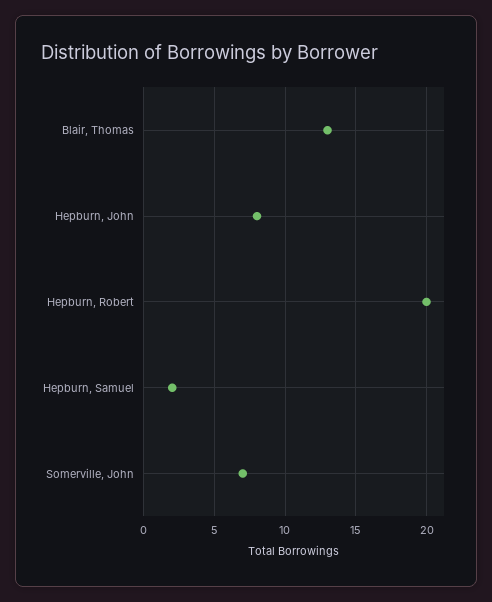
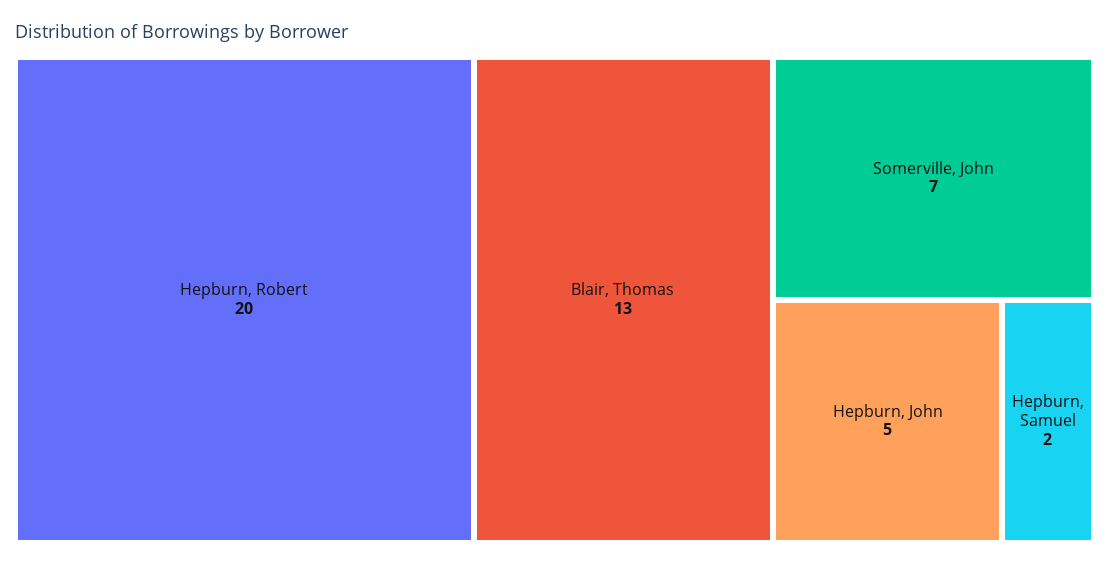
Hepburn, John: 8 -> 5

